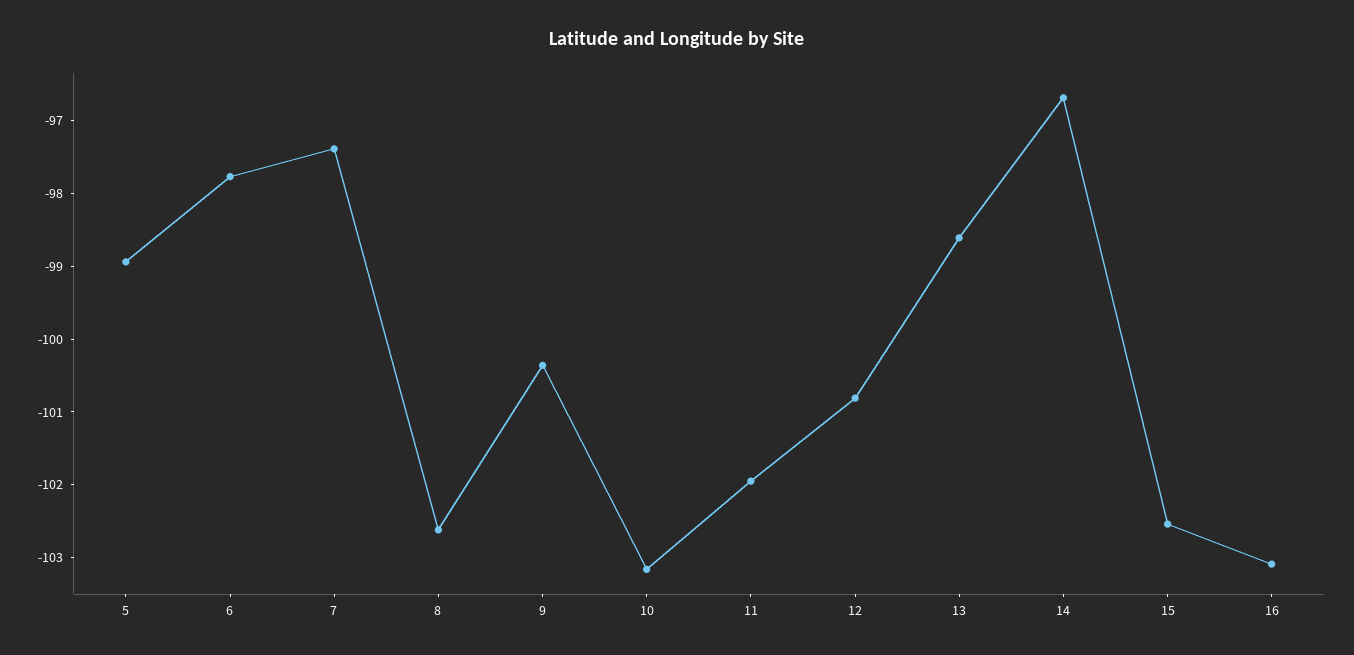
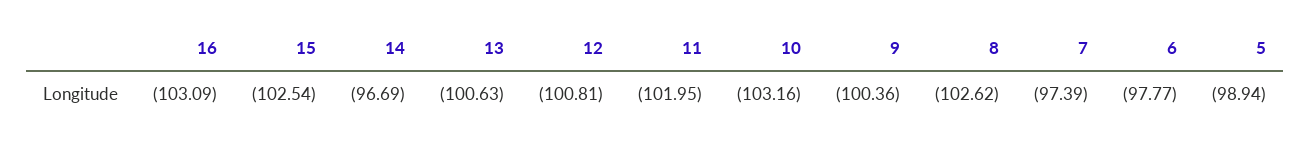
13: -98.6 -> -100.63

